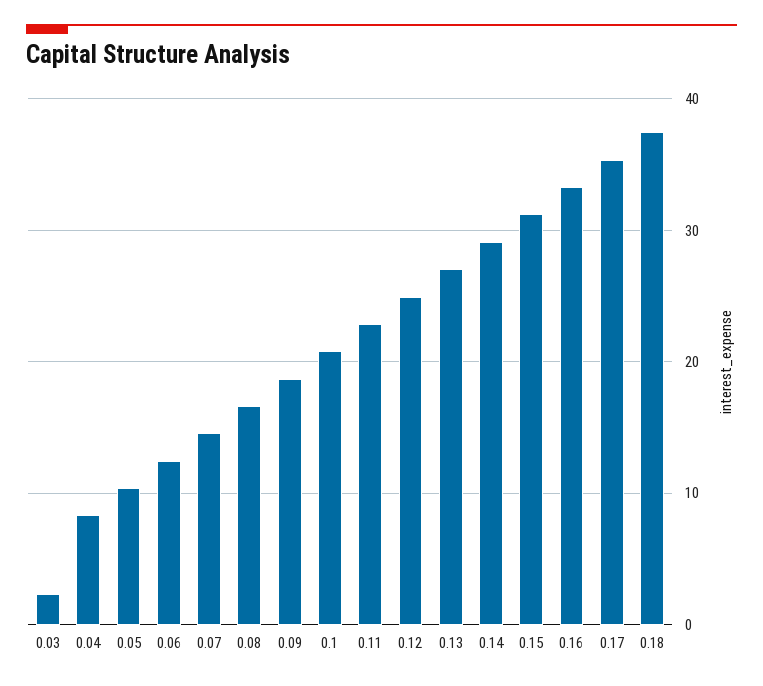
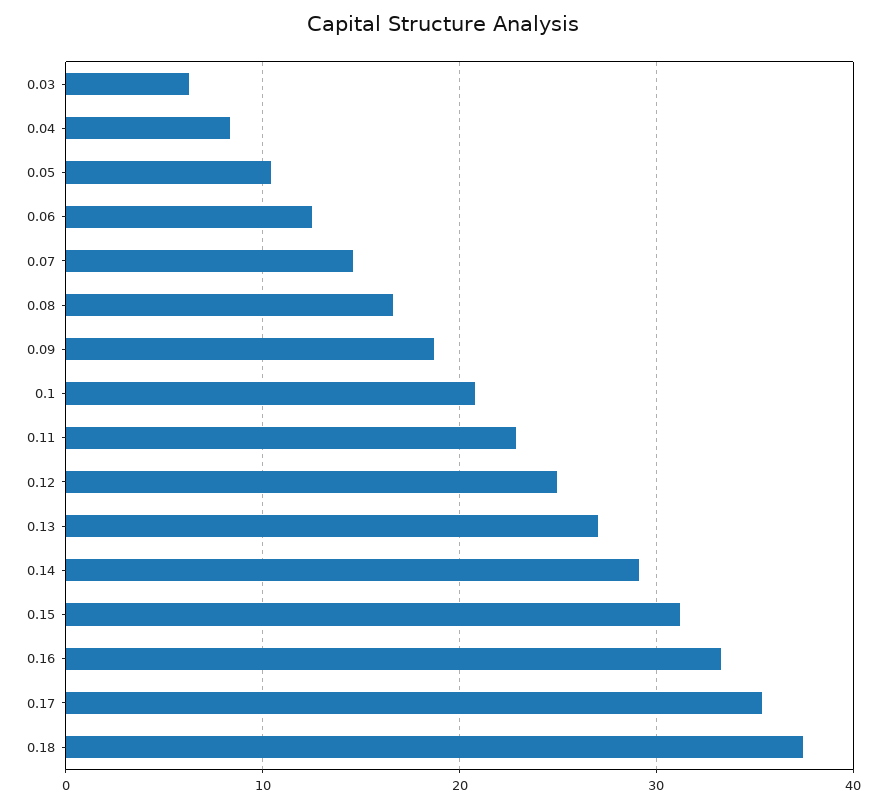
0.03: 2 -> 6

